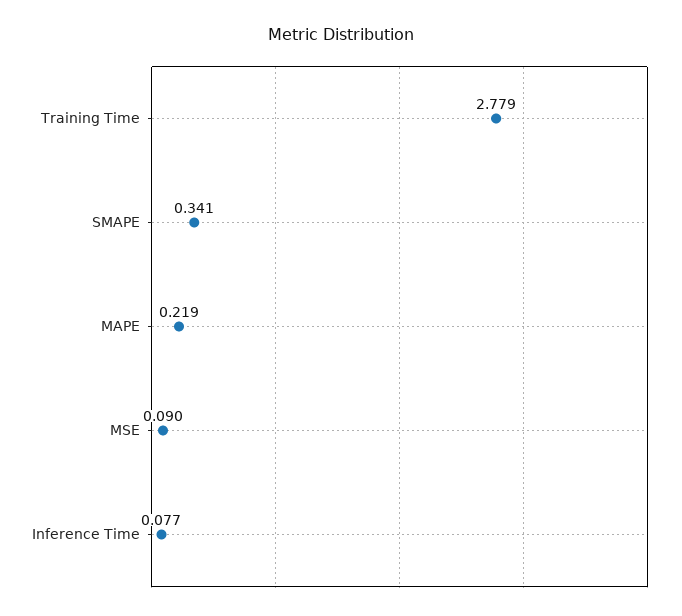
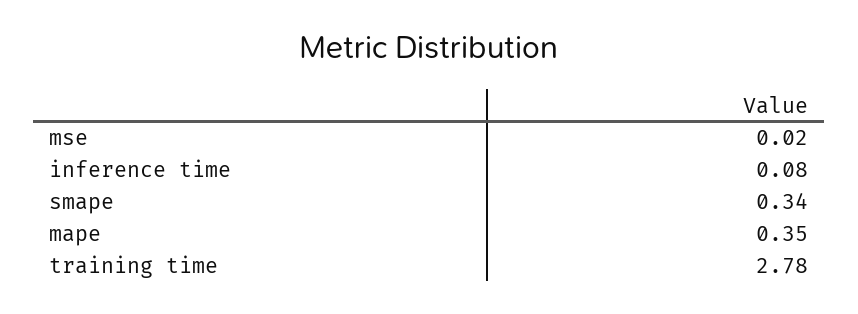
MAPE: 0.219 -> 0.35
MSE: 0.09 -> 0.02

